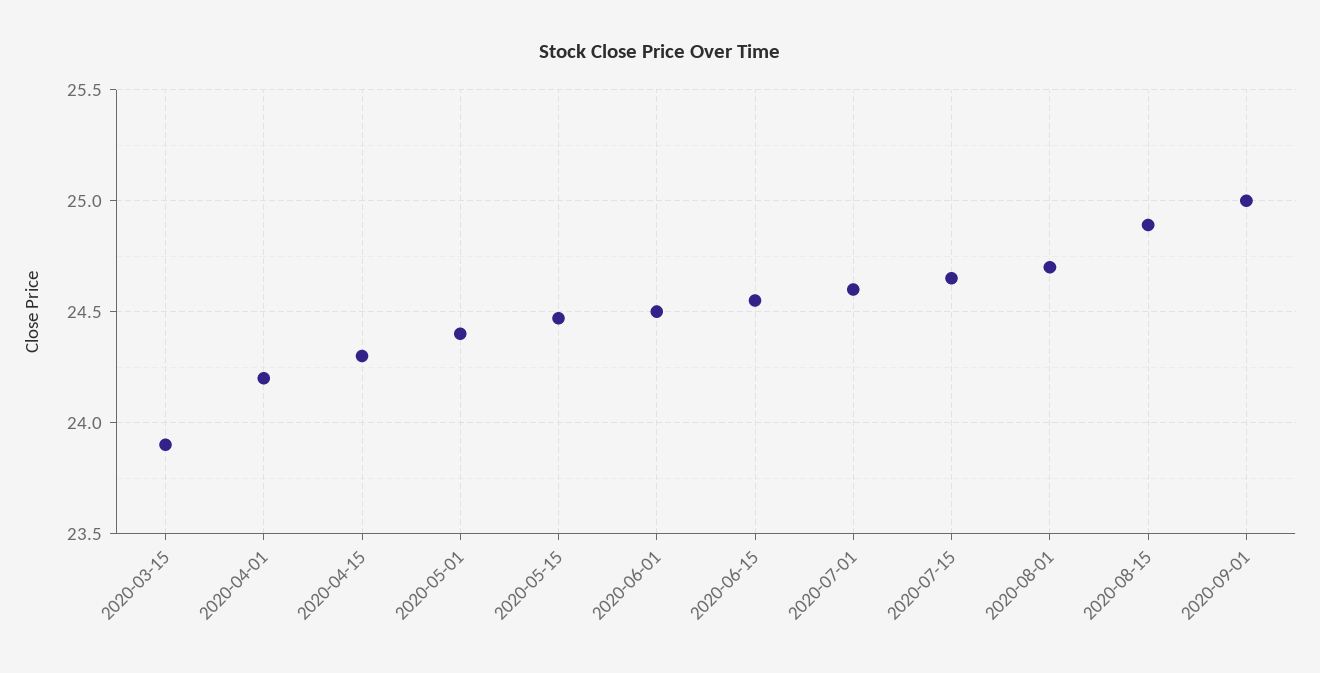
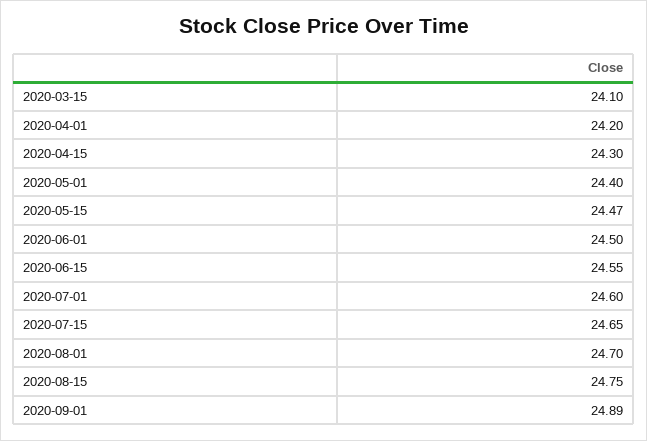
2020-03-15: 23.9 -> 24.1
2020-08-15: 24.9 -> 24.75
2020-09-01: 25 -> 24.89

